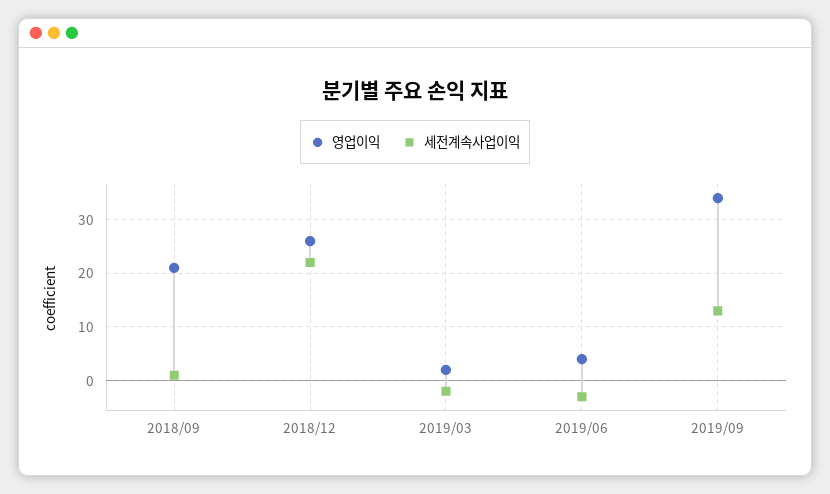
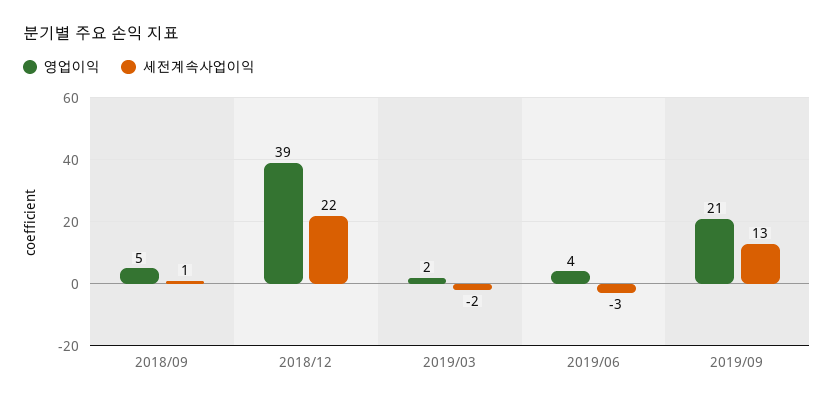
영업이익, 2018/09: 20 -> 5
영업이익, 2018/12: 25 -> 39
영업이익, 2019/09: 35 -> 21

